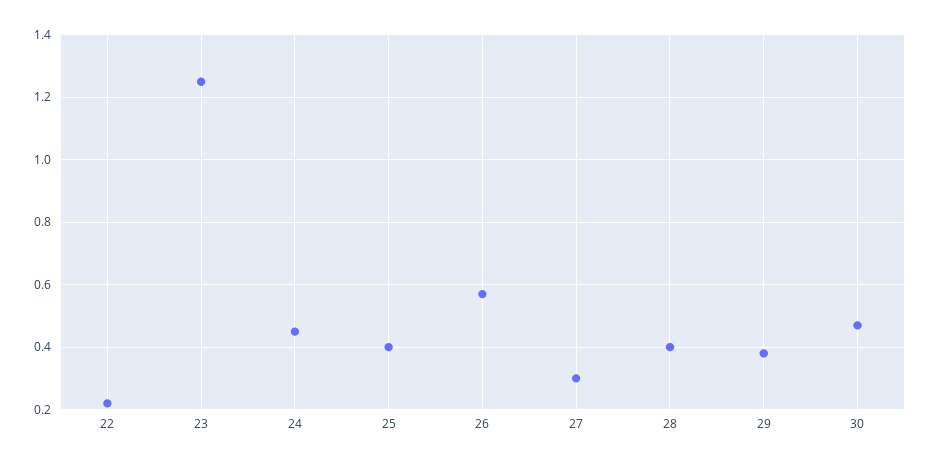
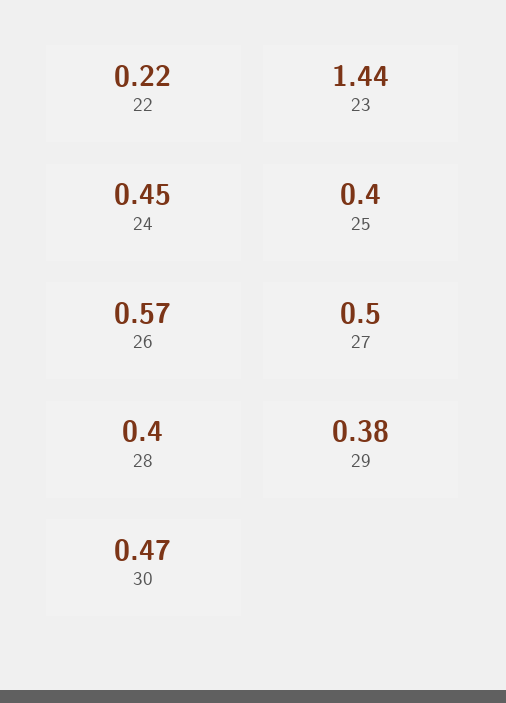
23: 1.25 -> 1.44
27: 0.3 -> 0.5

